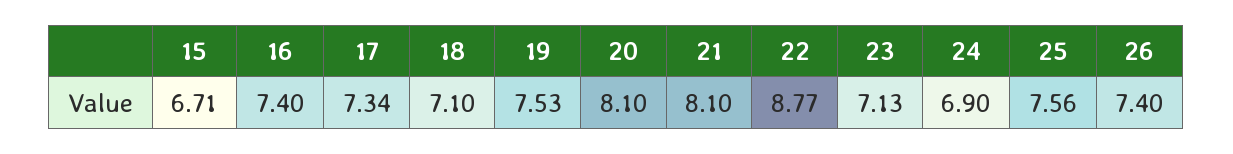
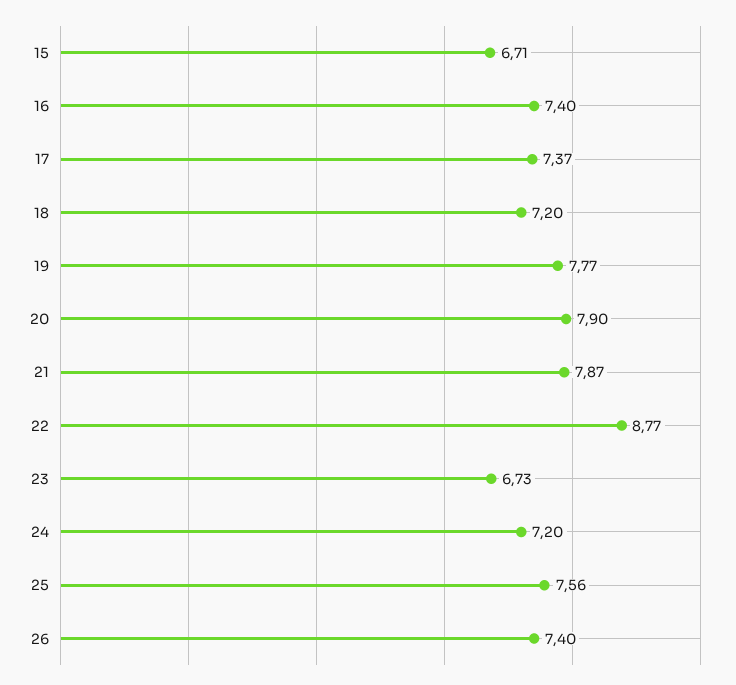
17: 7.34 -> 7.37
18: 7.1 -> 7.2
19: 7.53 -> 7.77
20: 8.1 -> 7.9
21: 8.1 -> 7.87
23: 7.13 -> 6.73
24: 6.9 -> 7.2

